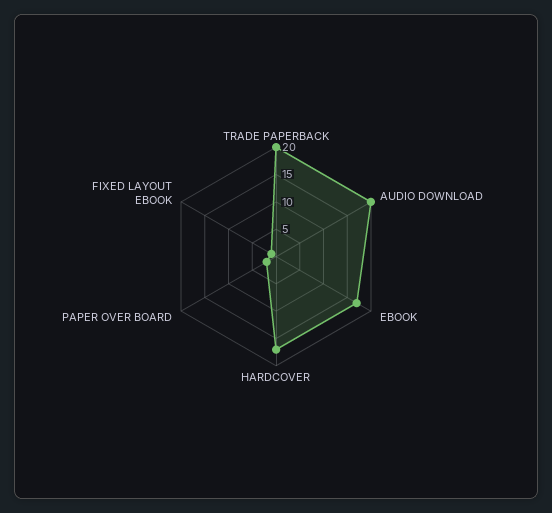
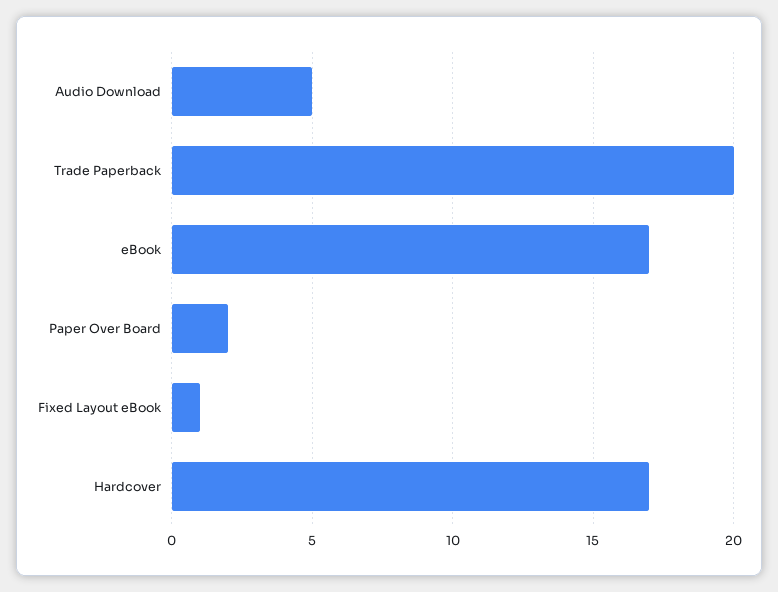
AUDIO DOWNLOAD: 20 -> 5

